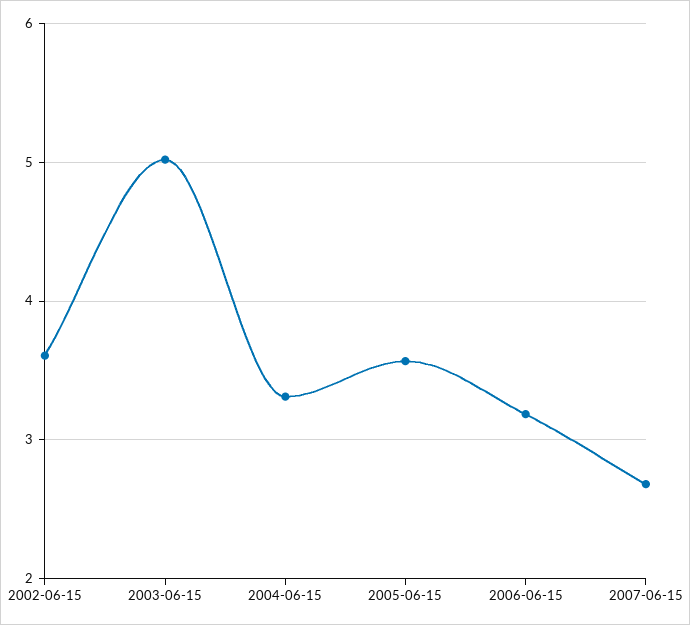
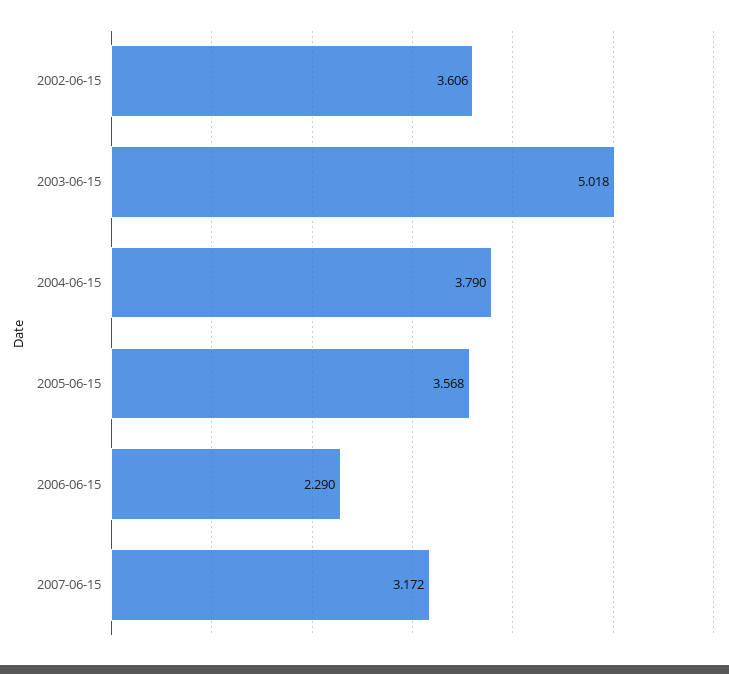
2004-06-15: 3.3 -> 3.79
2006-06-15: 3.2 -> 2.29
2007-06-15: 2.7 -> 3.172

